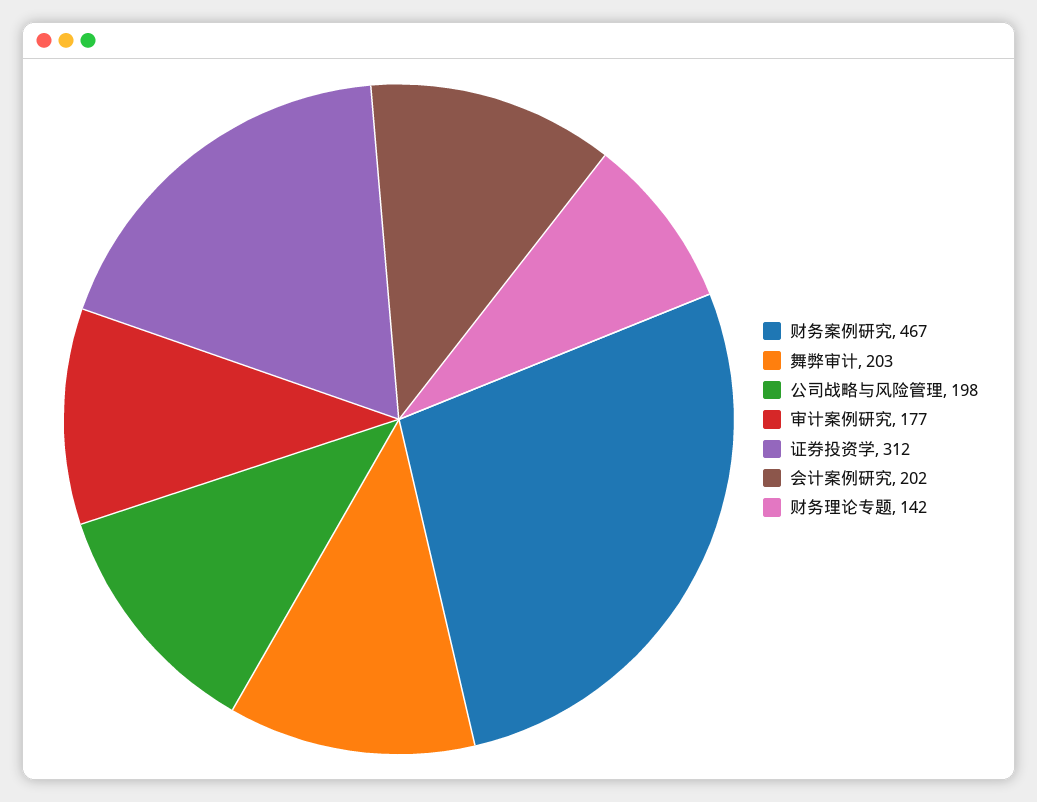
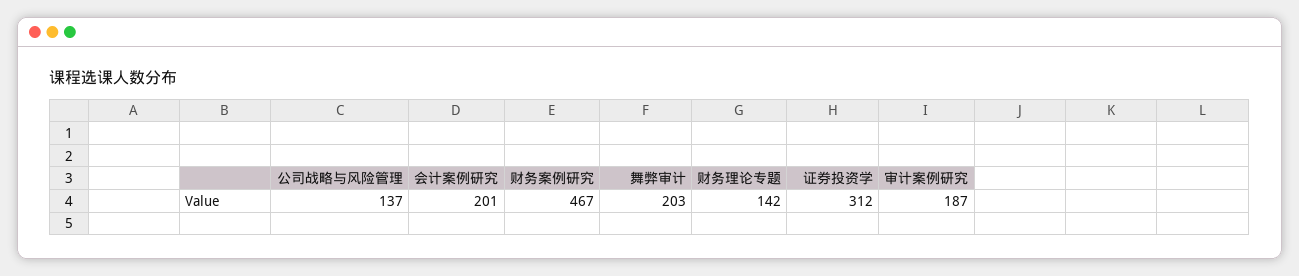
公司战略与风险管理: 198 -> 137
审计案例研究: 177 -> 187
会计案例研究: 202 -> 201

